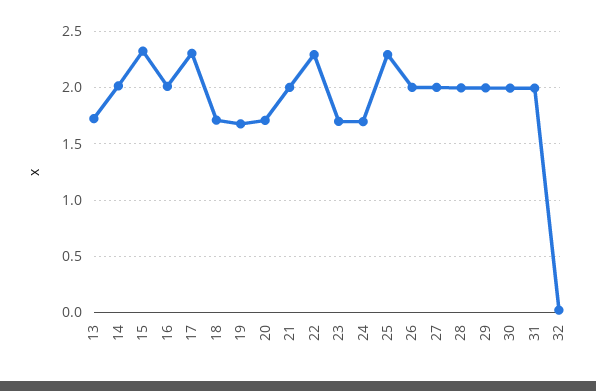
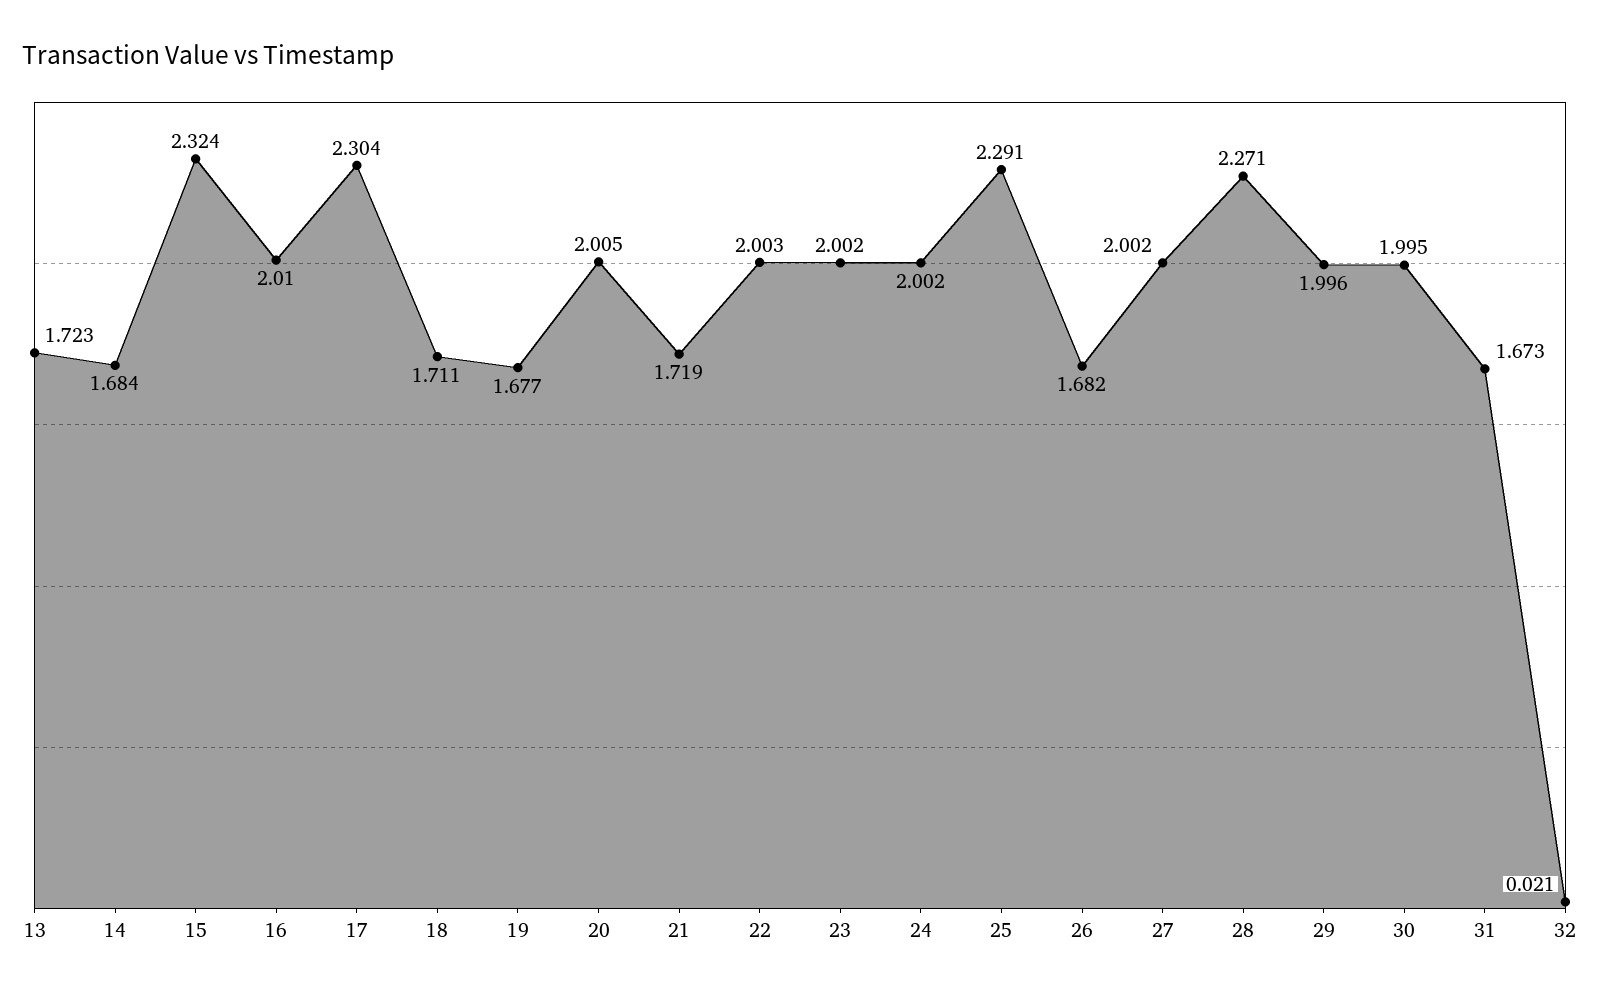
14: 2 -> 1.684
20: 1.7 -> 2.005
21: 2 -> 1.719
22: 2.3 -> 2.003
23: 1.7 -> 2.002
24: 1.7 -> 2.002
26: 2 -> 1.682
28: 2 -> 2.271
31: 2 -> 1.673

